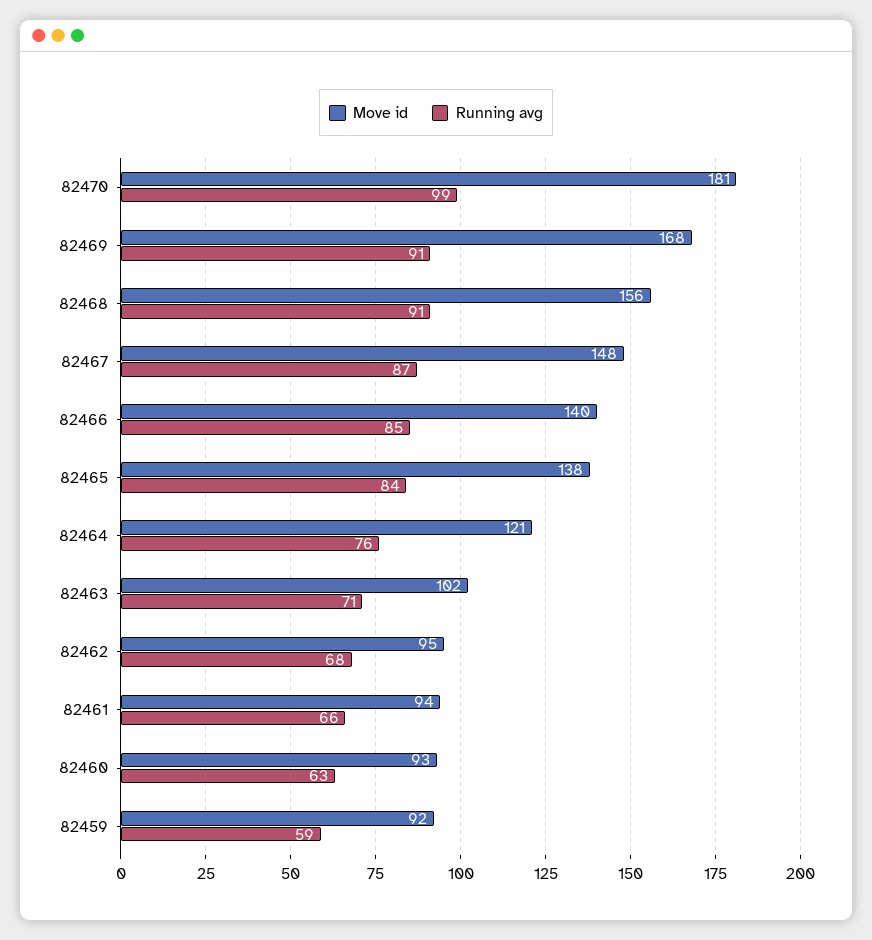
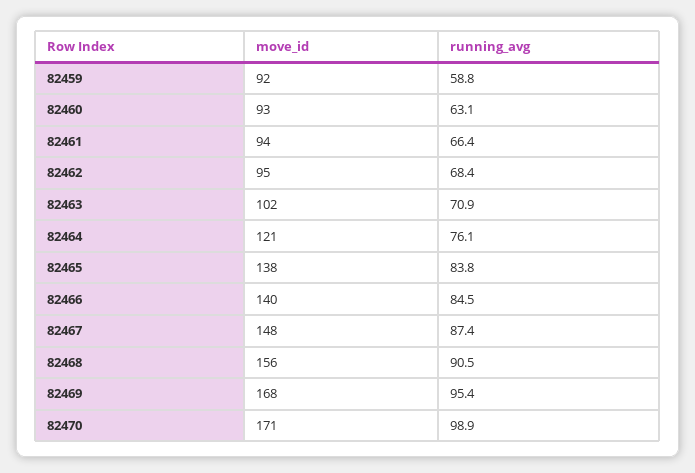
Move id, 82470: 181 -> 171
Running avg, 82469: 91 -> 95.4

